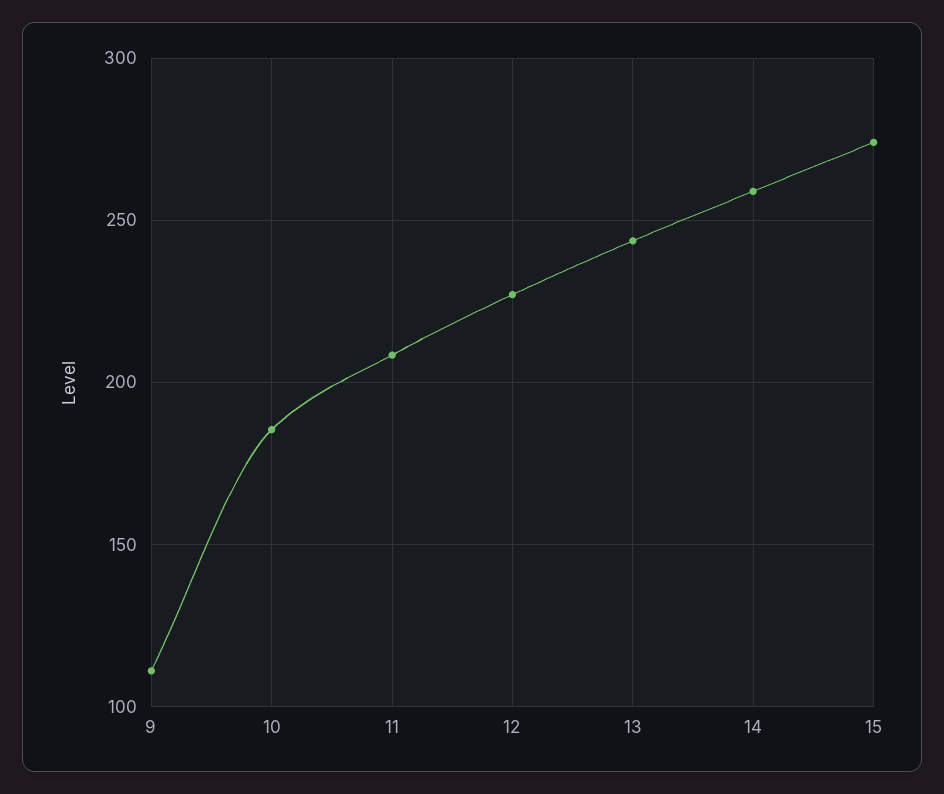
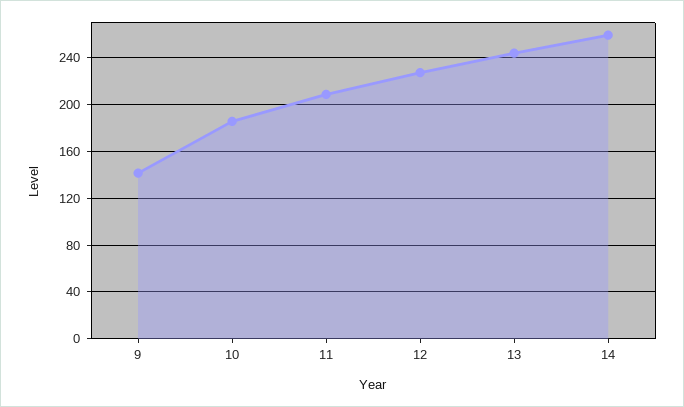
9: 110 -> 140
15: 275 -> none

